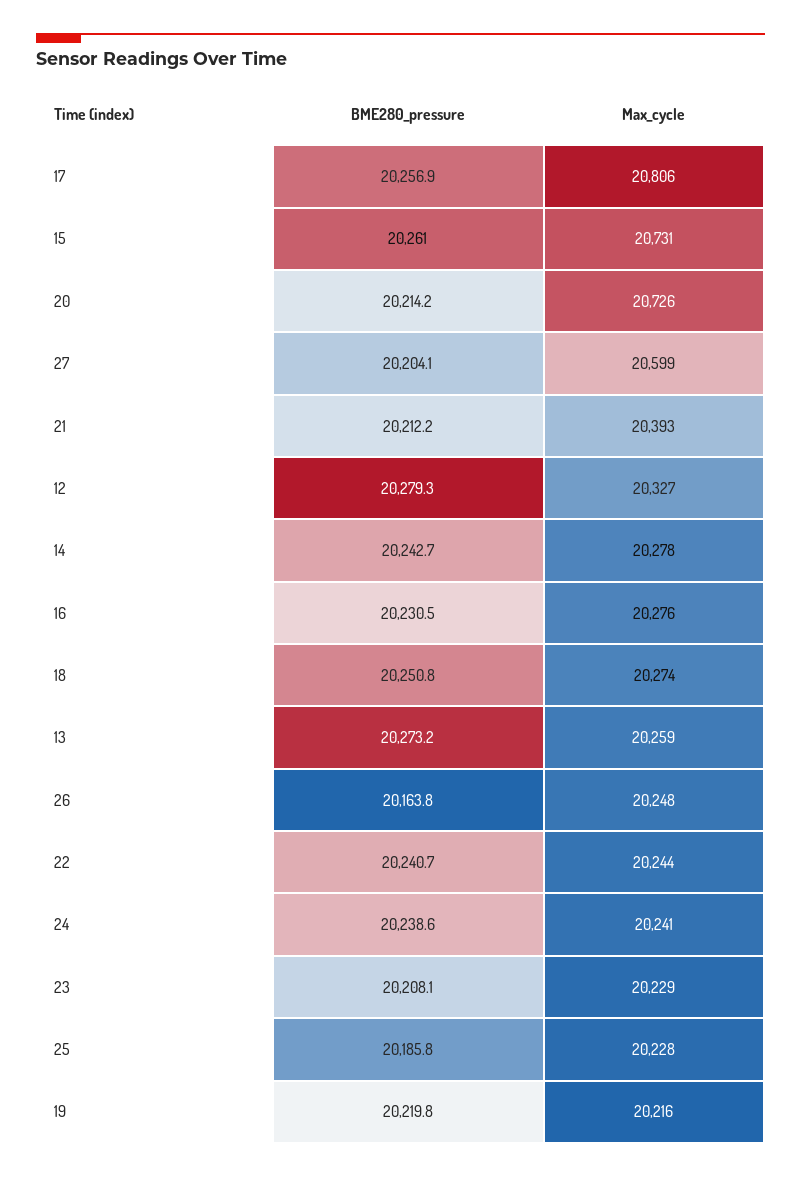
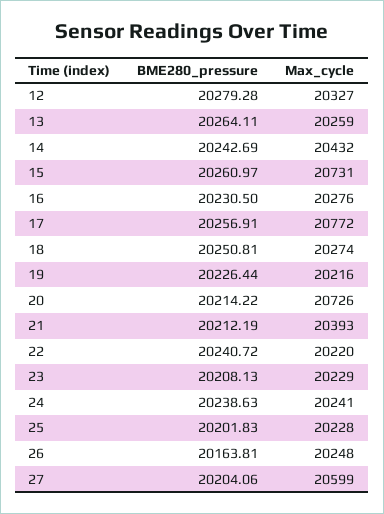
Max_cycle, 17: 20806 -> 20772
Max_cycle, 14: 20278 -> 20432
BME280_pressure, 13: 20273.2 -> 20264.11
Max_cycle, 22: 20244 -> 20220
BME280_pressure, 25: 20185.8 -> 20201.83
BME280_pressure, 19: 20219.8 -> 20226.44

